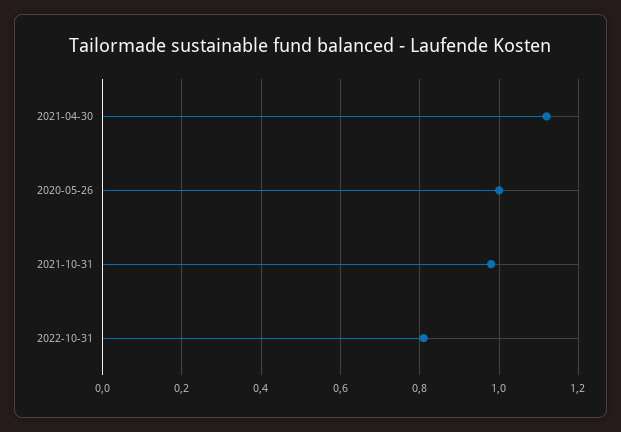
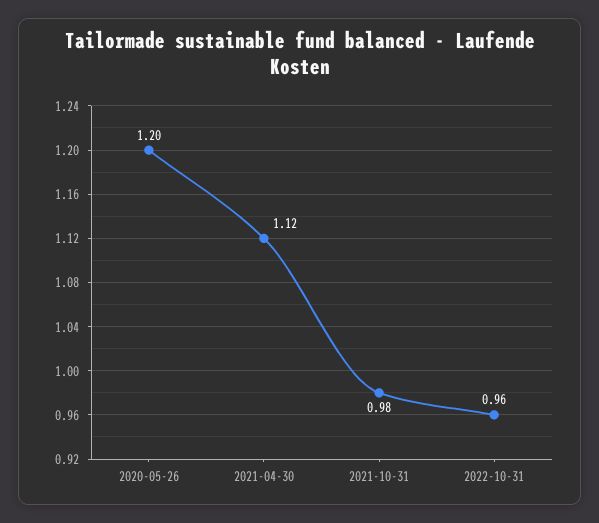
2020-05-26: 1 -> 1.2
2022-10-31: 0.8 -> 0.96

